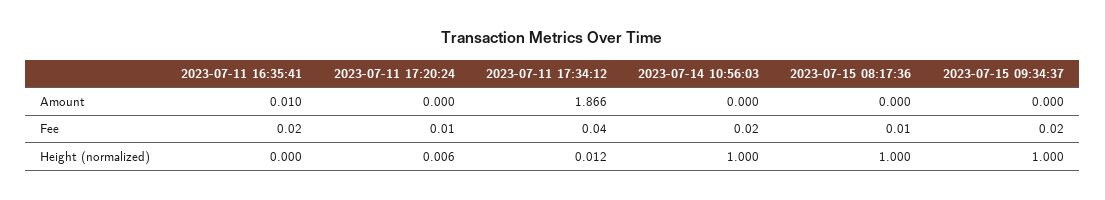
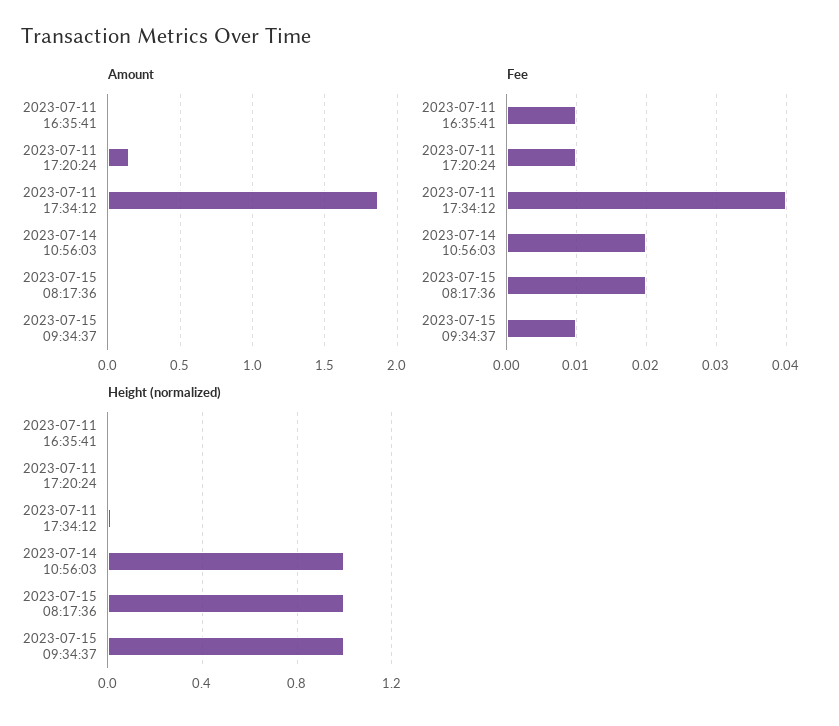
Amount, 2023-07-11 17:20:24: 0 -> 0.15
Fee, 2023-07-11 16:35:41: 0.02 -> 0.01
Fee, 2023-07-15 08:17:36: 0.01 -> 0.02
Fee, 2023-07-15 09:34:37: 0.02 -> 0.01

